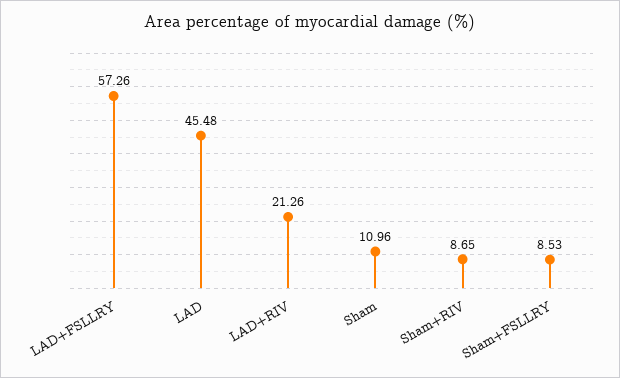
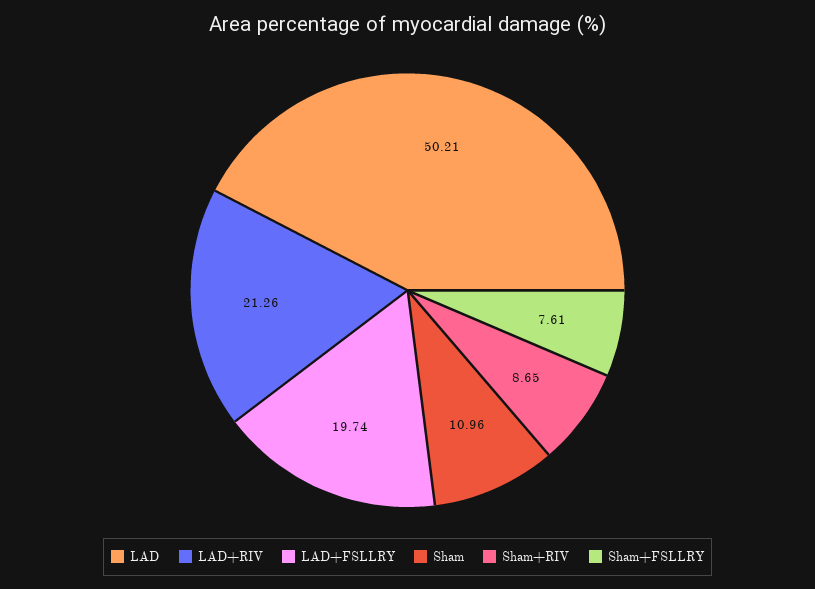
LAD+FSLLRY: 57.26 -> 19.74
LAD: 45.48 -> 50.21
Sham+FSLLRY: 8.53 -> 7.61

